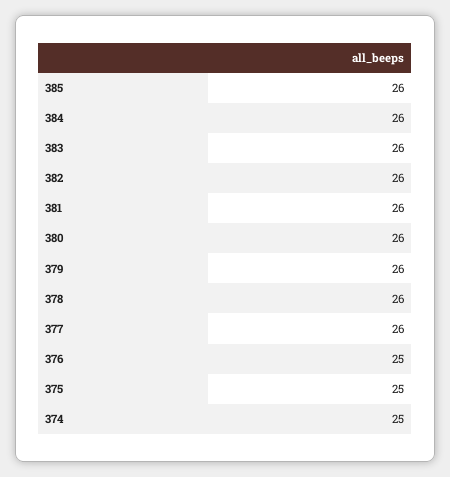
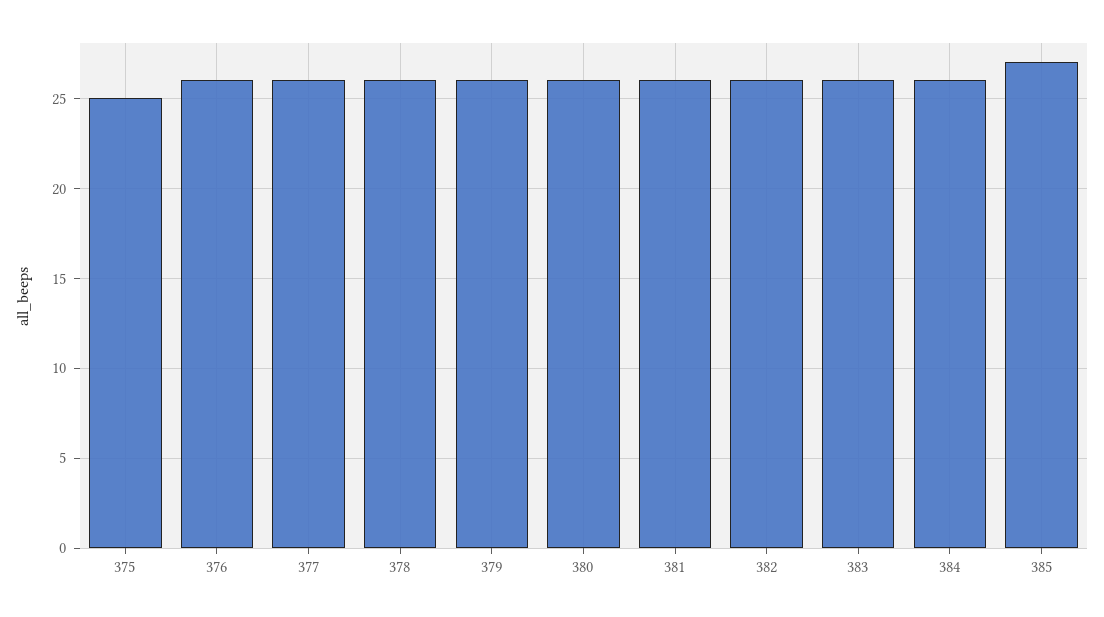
385: 26 -> 27
376: 25 -> 26
374: 25 -> none

